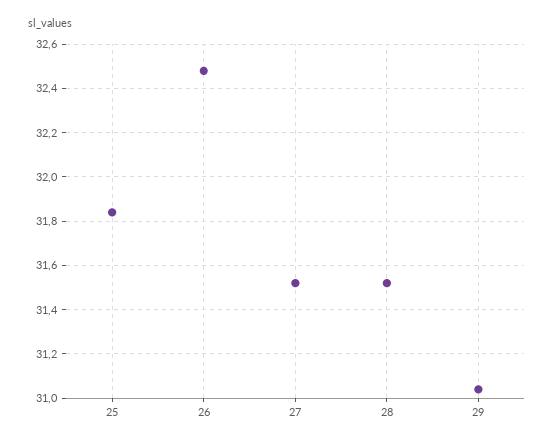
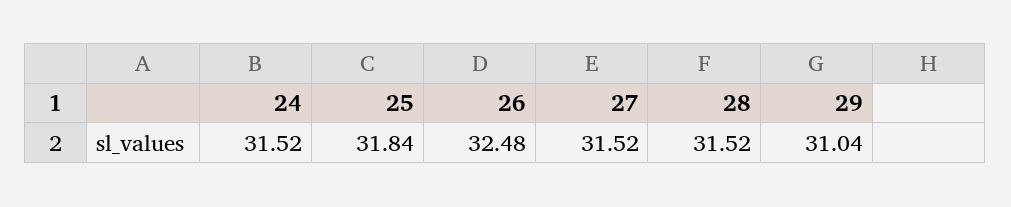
24: none -> 31.52

